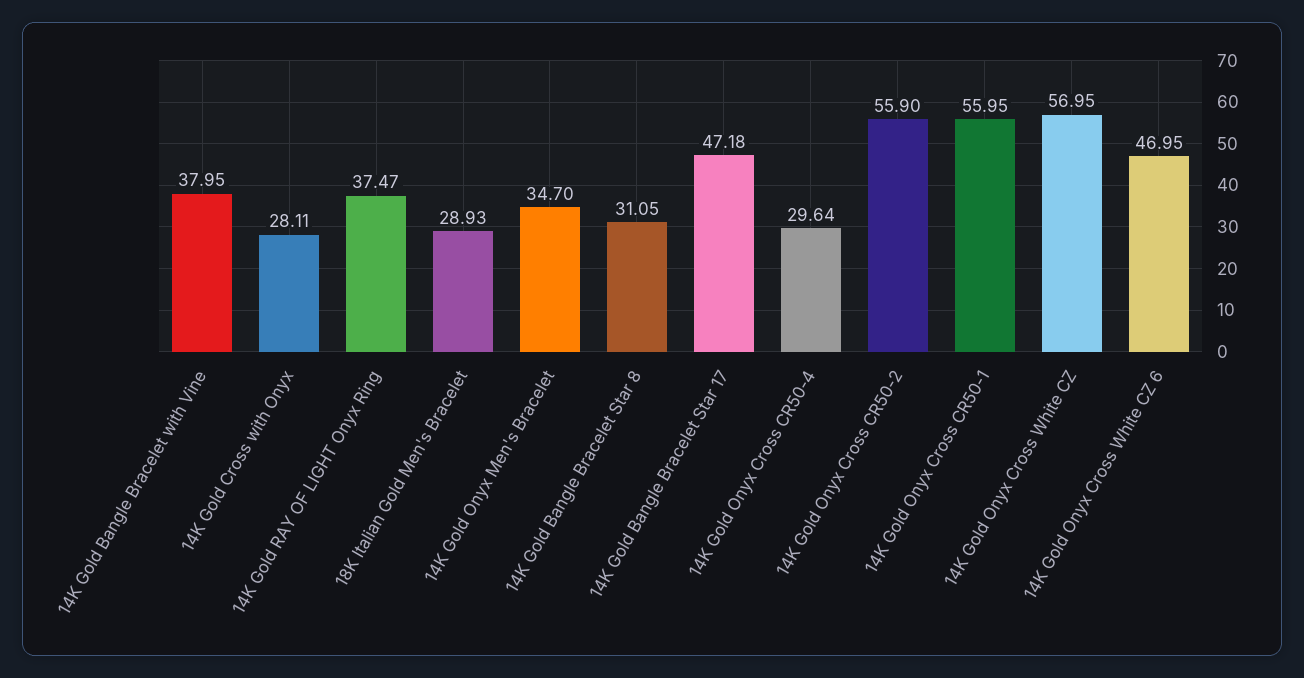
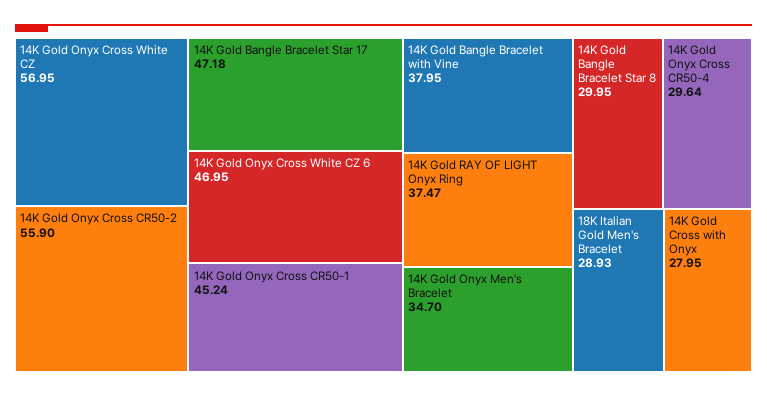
14K Gold Cross with Onyx: 28.11 -> 27.95
14K Gold Bangle Bracelet Star 8: 31.05 -> 29.95
14K Gold Onyx Cross CR50-1: 55.95 -> 45.24

